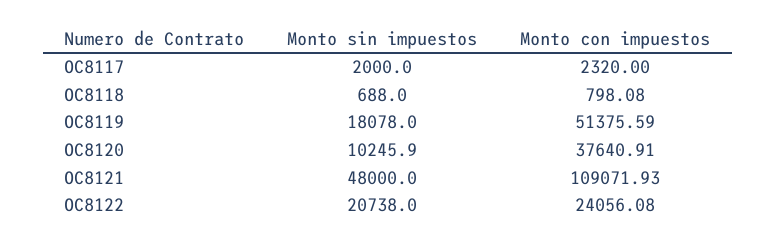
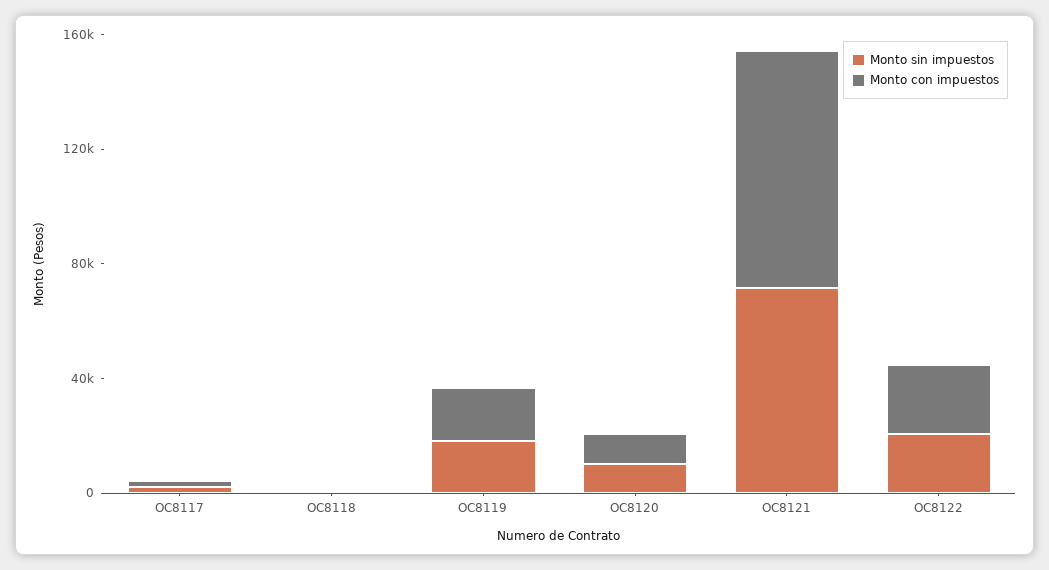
Monto con impuestos, OC8119: 51375.59 -> 20000
Monto con impuestos, OC8120: 37640.91 -> 10000
Monto sin impuestos, OC8121: 48000 -> 70000
Monto con impuestos, OC8121: 109071.93 -> 80000

